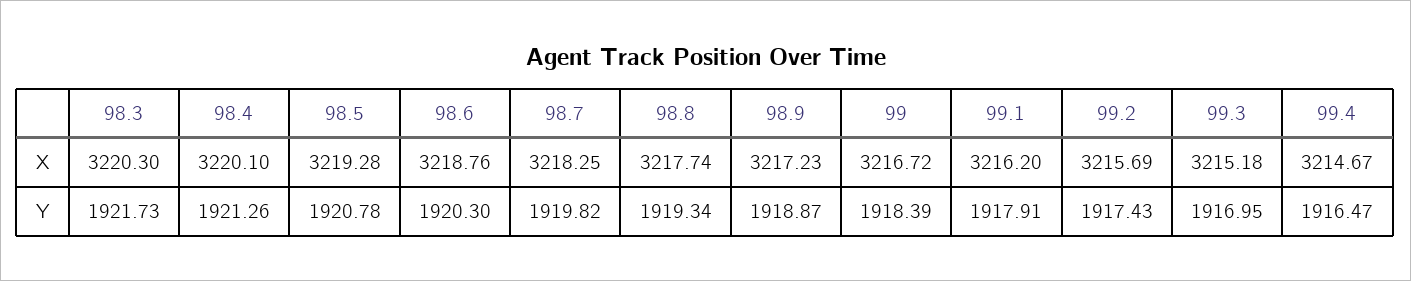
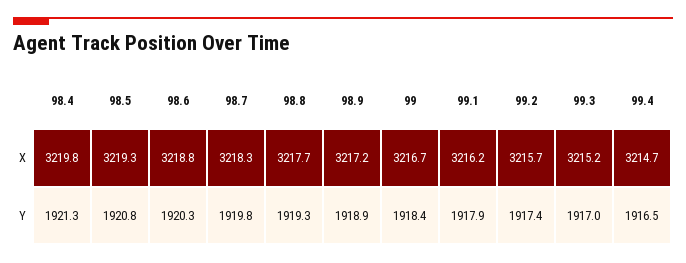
98.3, X: 3220.3 -> none
98.4, X: 3220.1 -> 3219.8
98.3, Y: 1921.73 -> none

